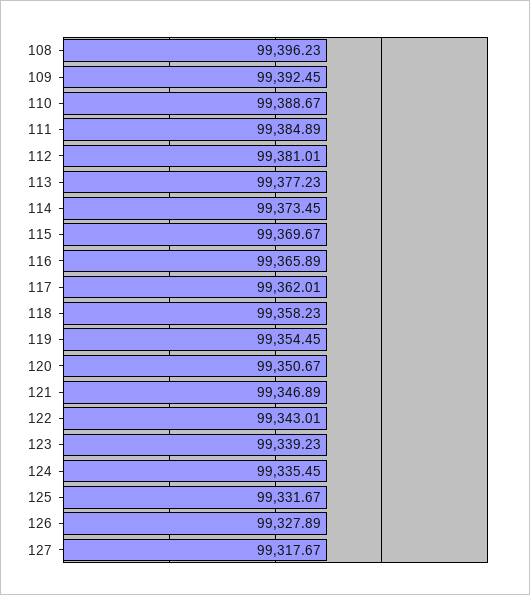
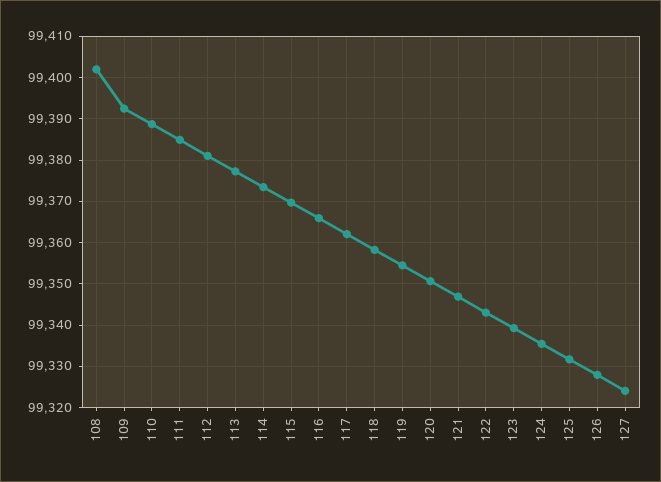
108: 99396.23 -> 99402
127: 99317.67 -> 99324

